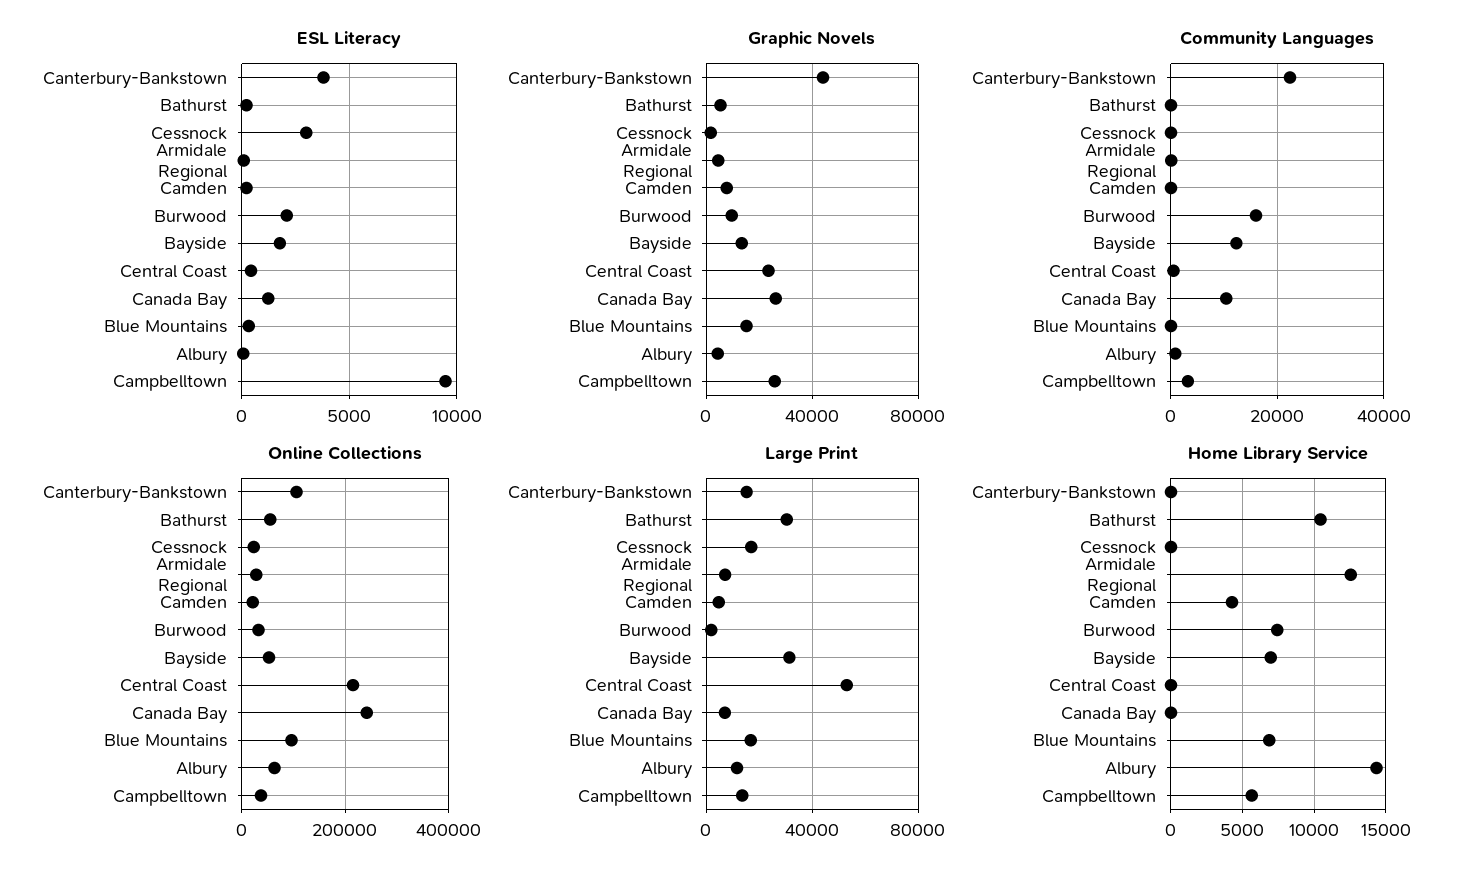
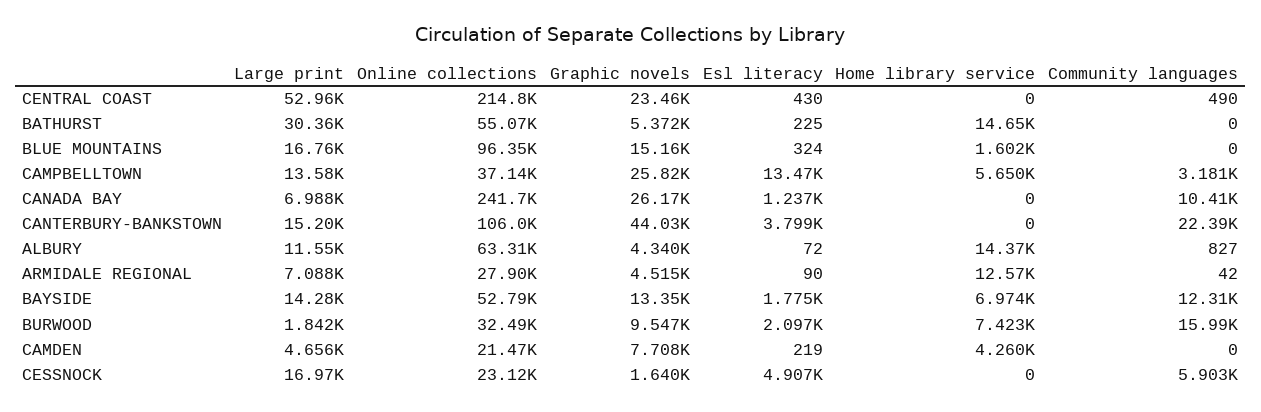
ESL Literacy, Cessnock: 3000 -> 4907
ESL Literacy, Campbelltown: 9500 -> 13470
Community Languages, Cessnock: 0 -> 5903
Large Print, Bayside: 30000 -> 14280
Home Library Service, Bathurst: 10500 -> 14650
Home Library Service, Blue Mountains: 7000 -> 1602

